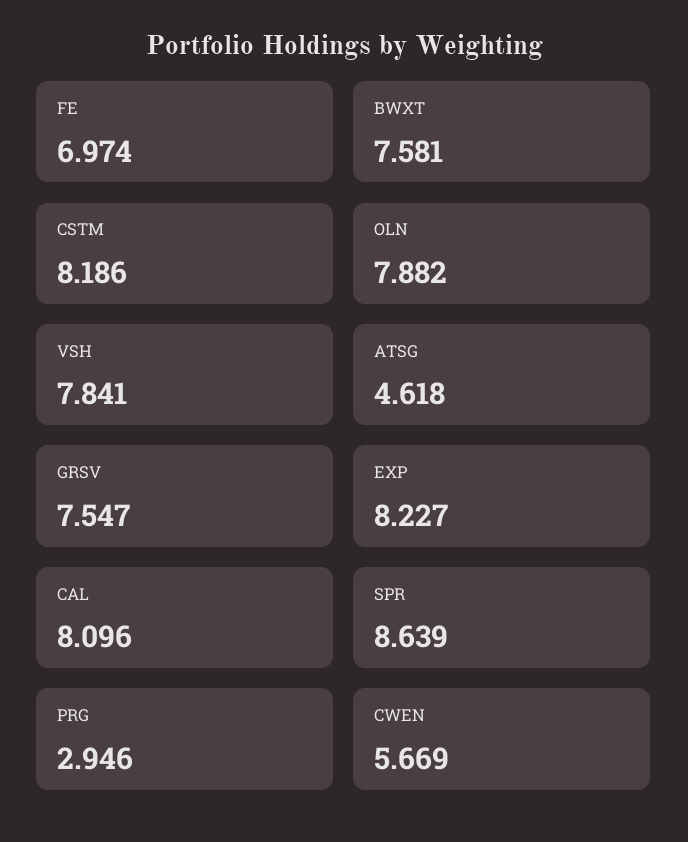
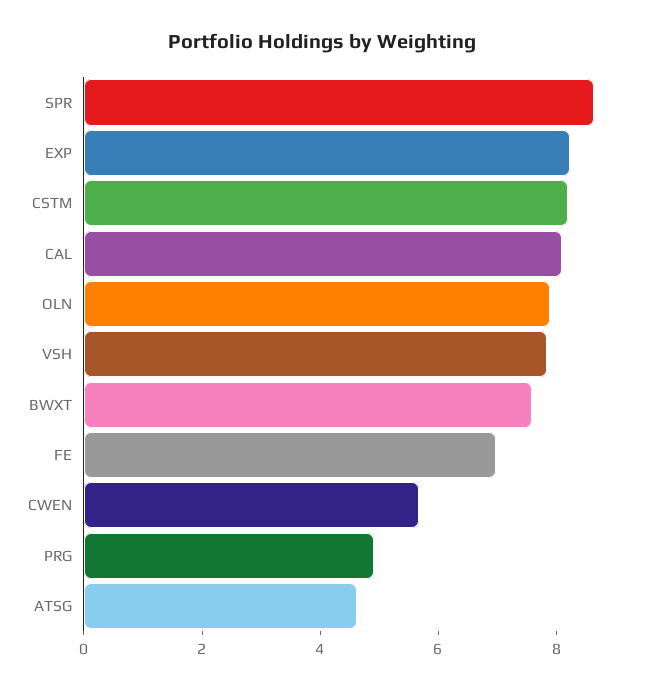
GRSV: 7.547 -> none
PRG: 2.946 -> 5

